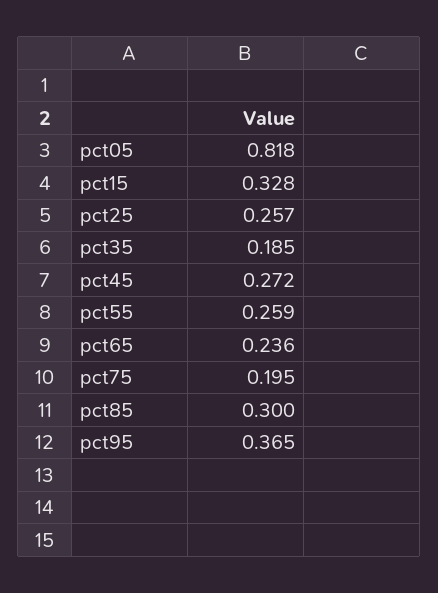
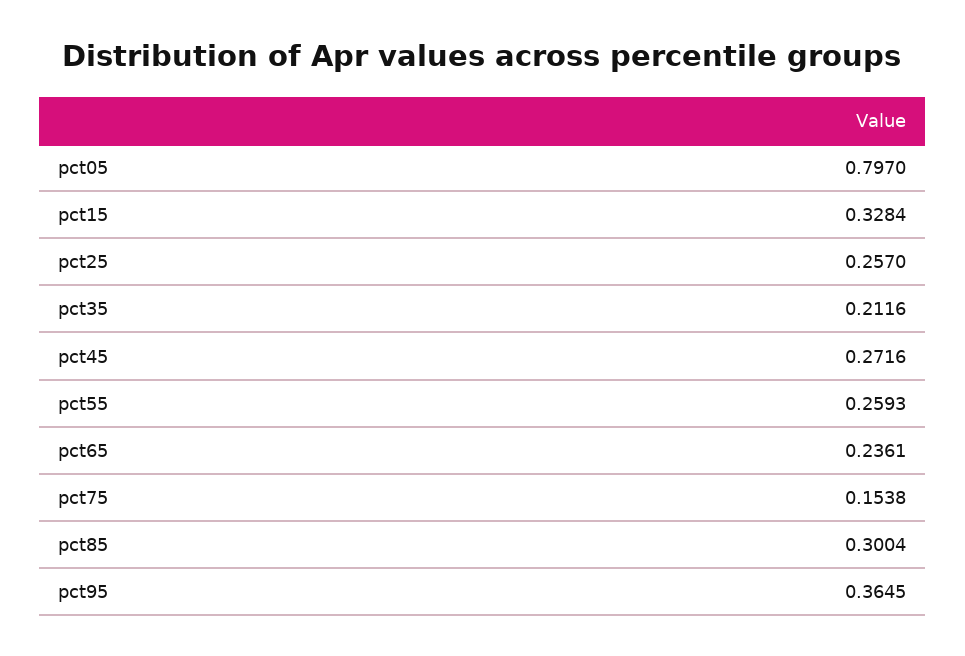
pct05: 0.818 -> 0.797
pct35: 0.185 -> 0.2116
pct75: 0.195 -> 0.1538

